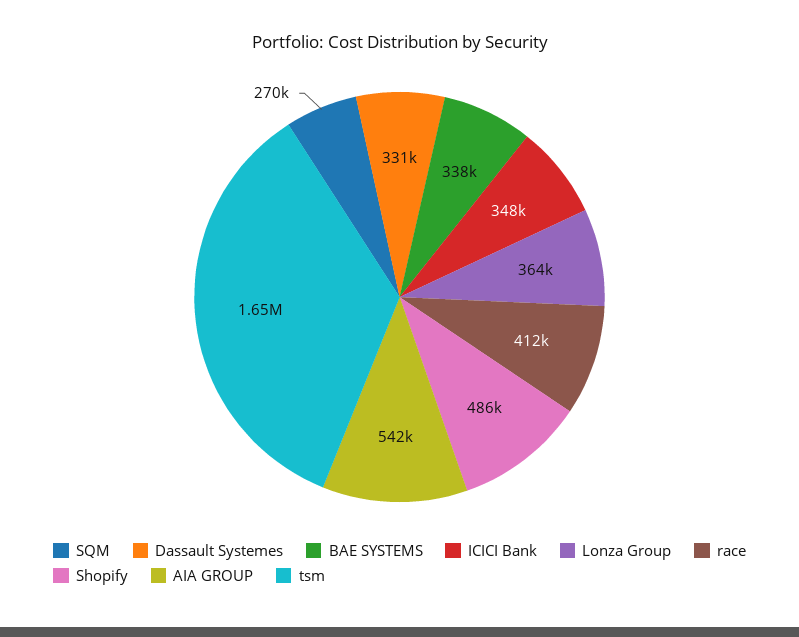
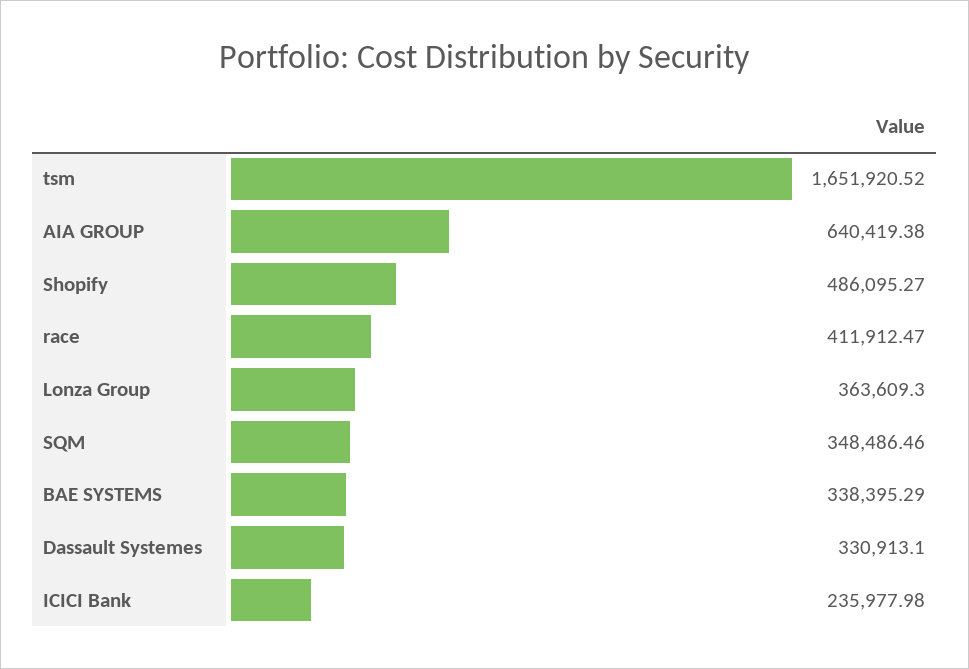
SQM: 270000 -> 348486.46
ICICI Bank: 348000 -> 235977.98
AIA GROUP: 542000 -> 640419.38

